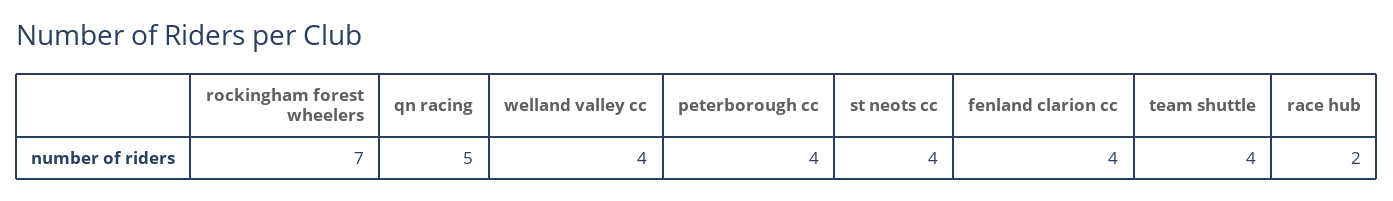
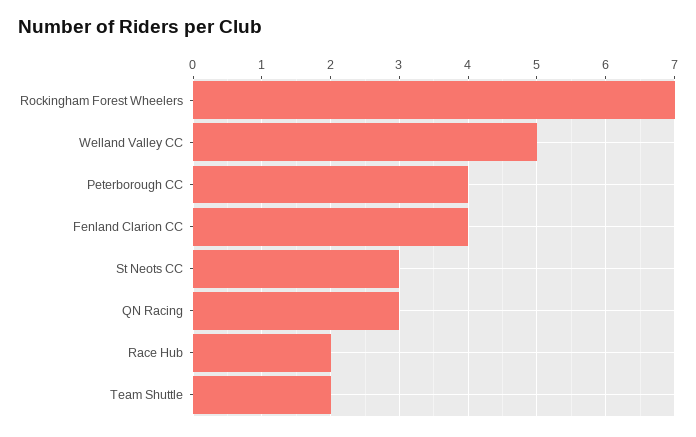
qn racing: 5 -> 3
welland valley cc: 4 -> 5
st neots cc: 4 -> 3
team shuttle: 4 -> 2

